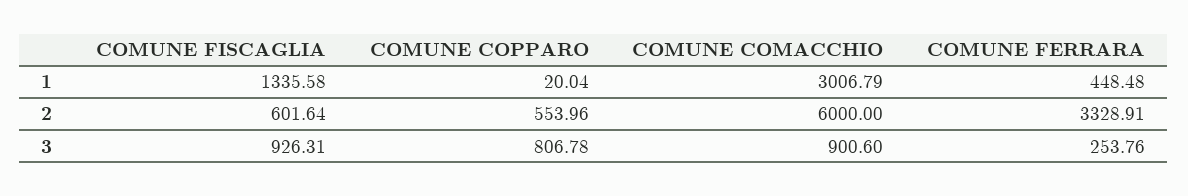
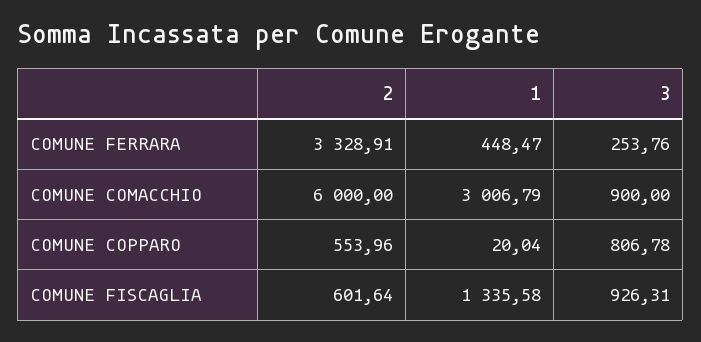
COMUNE FERRARA, 1: 448.48 -> 448.47
COMUNE COMACCHIO, 3: 900.6 -> 900

